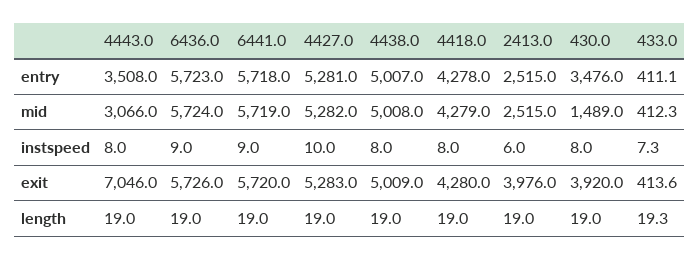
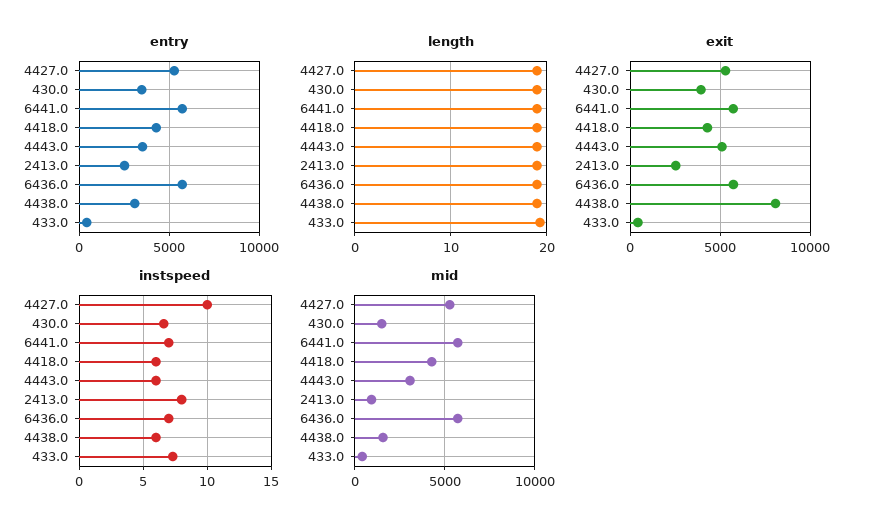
entry, 4438.0: 5007 -> 3000
mid, 4438.0: 5008 -> 1500
mid, 2413.0: 2515 -> 1000
instspeed, 4443.0: 8 -> 6
instspeed, 6436.0: 9 -> 7
instspeed, 6441.0: 9 -> 7
instspeed, 4438.0: 8 -> 6
instspeed, 4418.0: 8 -> 6
instspeed, 2413.0: 6 -> 8
instspeed, 430.0: 8 -> 6.5
exit, 4443.0: 7046 -> 5000
exit, 4438.0: 5009 -> 8000
exit, 2413.0: 3976 -> 2500

